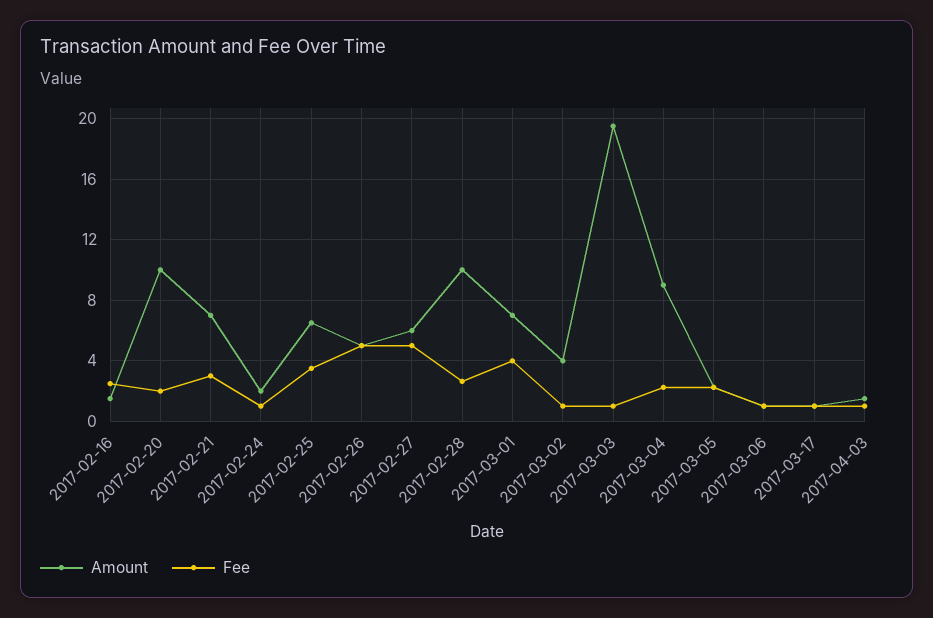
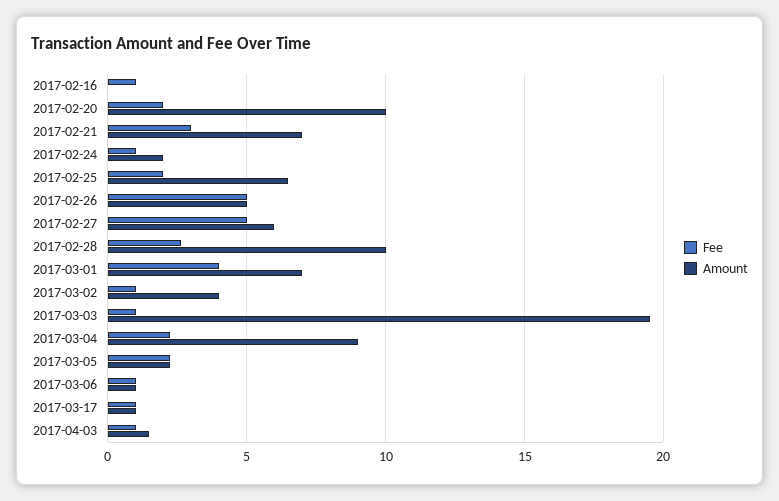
Amount, 2017-02-16: 1.5 -> 0
Fee, 2017-02-16: 2.5 -> 1
Fee, 2017-02-25: 3.5 -> 2

